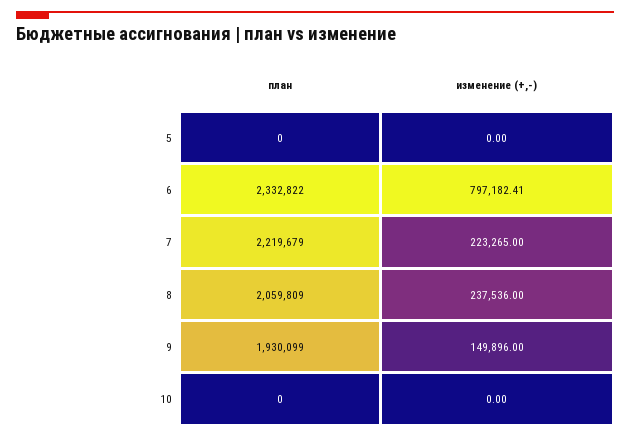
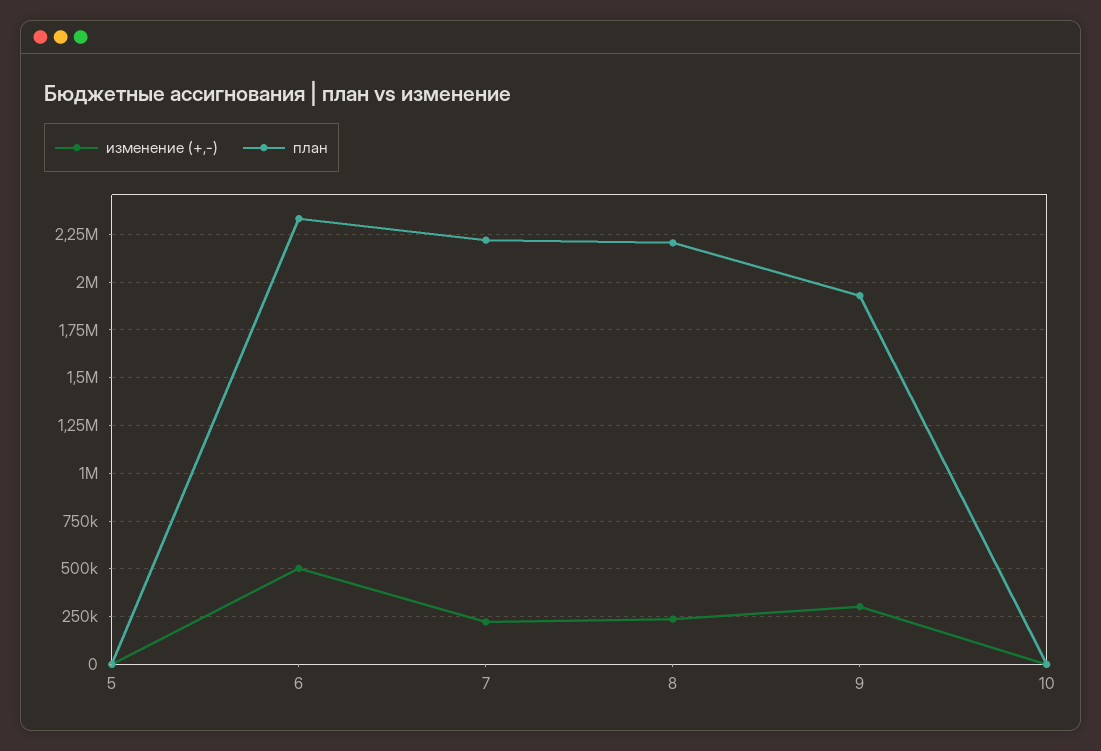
изменение (+,-), 6: 797182.41 -> 500000
план, 8: 2059809 -> 2200000
изменение (+,-), 9: 149896 -> 300000

